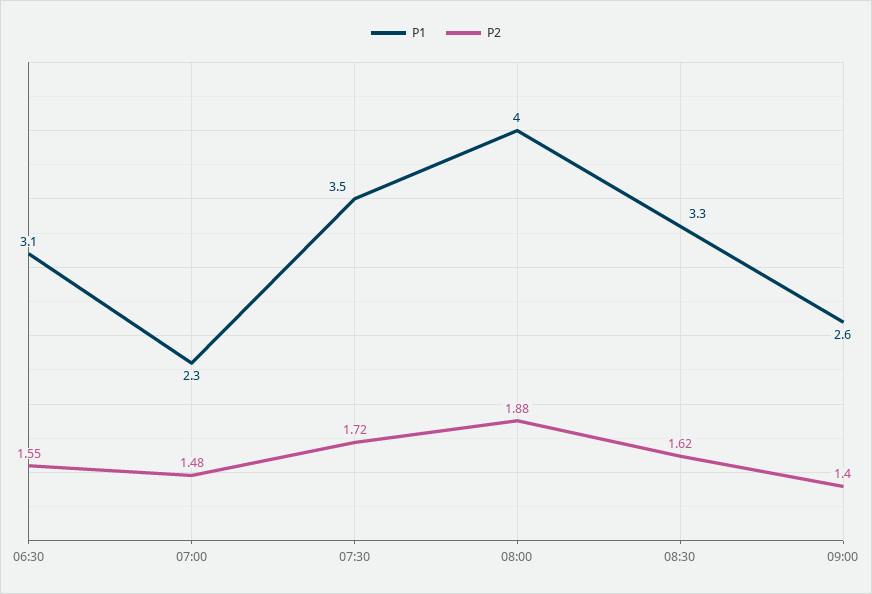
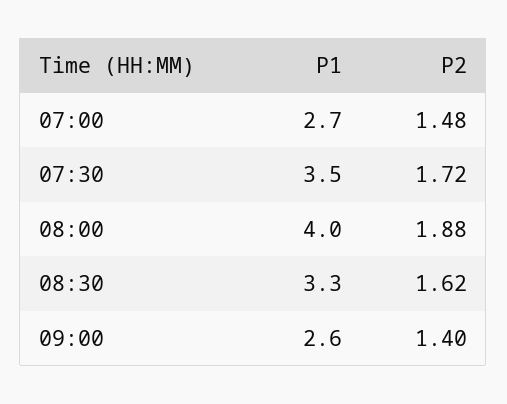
P1, 06:30: 3.1 -> none
P2, 06:30: 1.55 -> none
P1, 07:00: 2.3 -> 2.7

